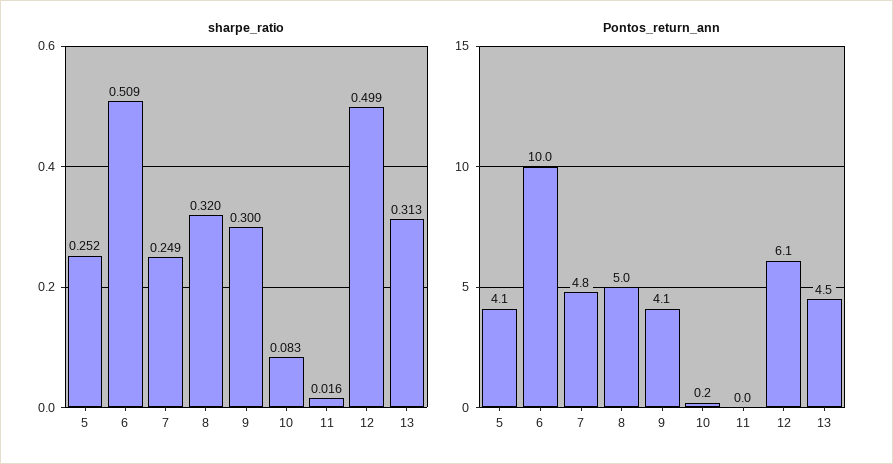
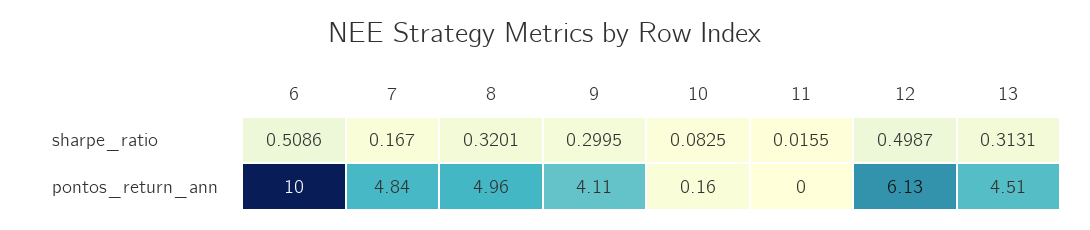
sharpe_ratio, 5: 0.252 -> none
sharpe_ratio, 7: 0.249 -> 0.167
Pontos_return_ann, 5: 4.1 -> none

